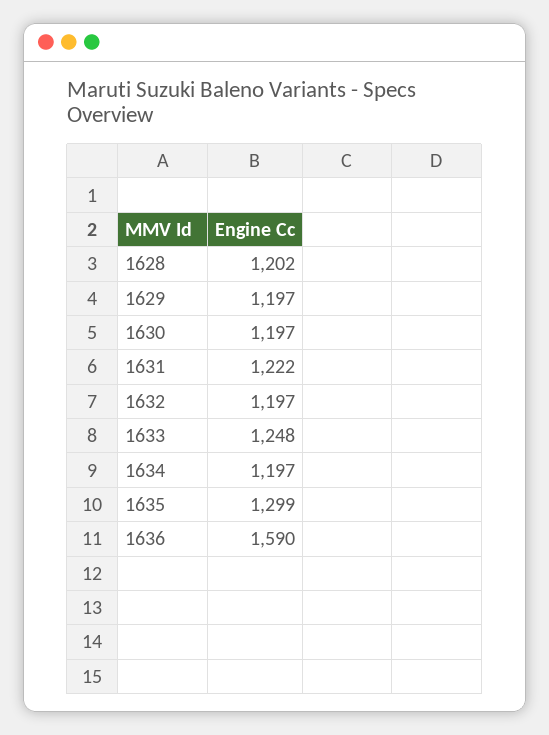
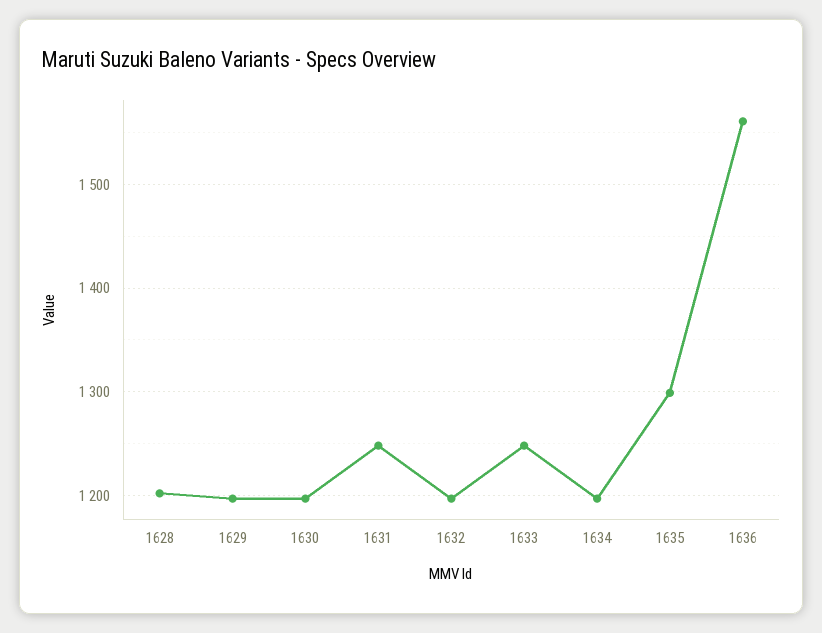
1631: 1222 -> 1250
1636: 1590 -> 1560

